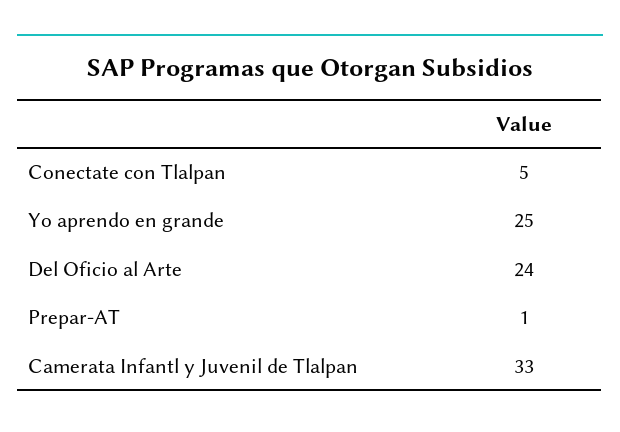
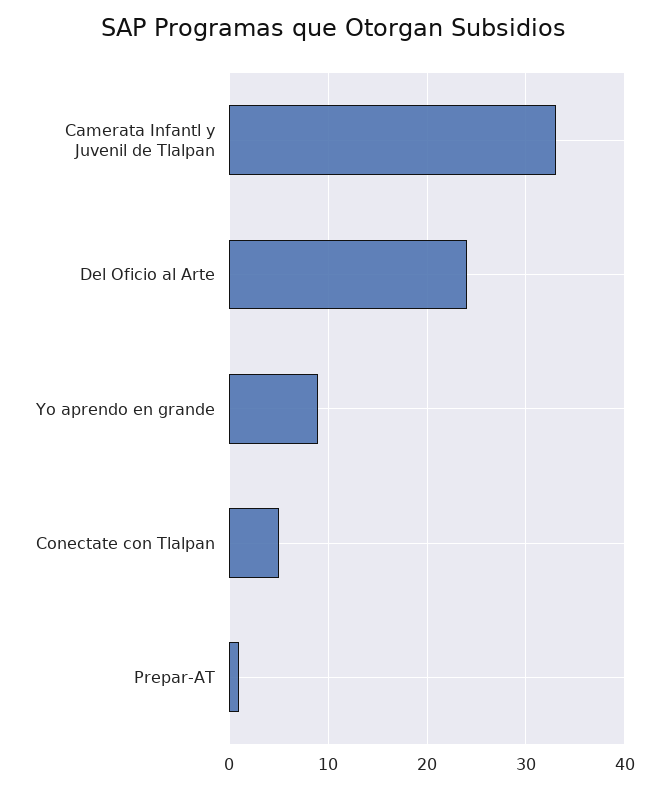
Yo aprendo en grande: 25 -> 9

